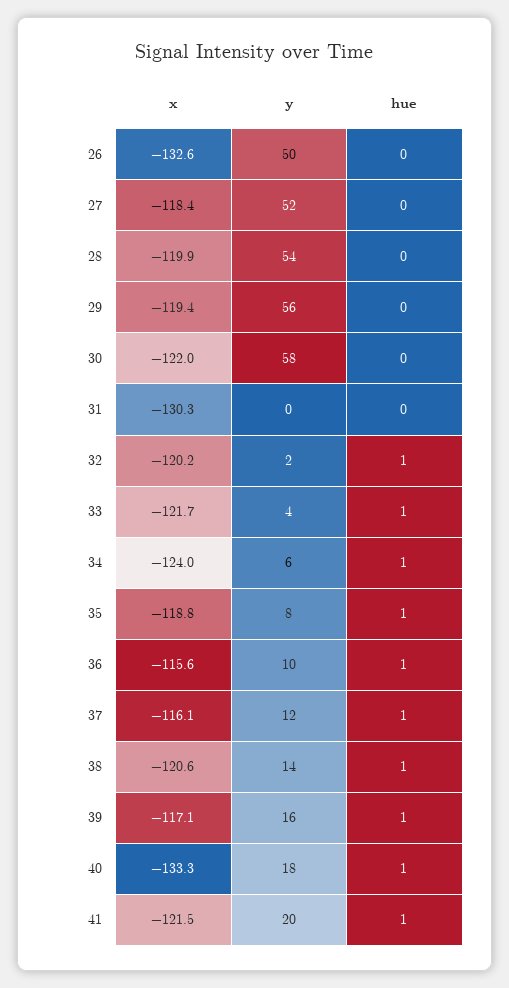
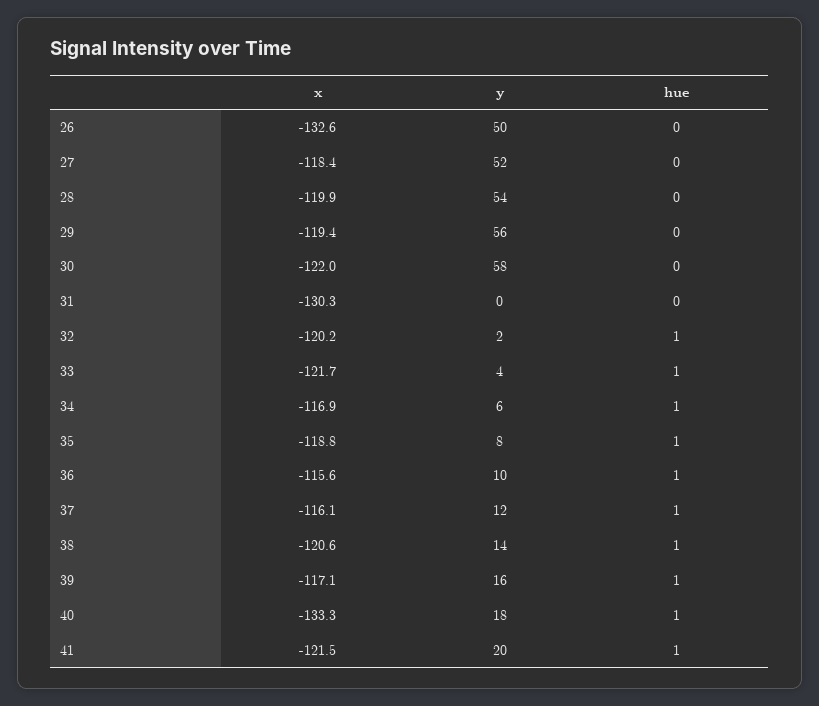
x, 34: -124 -> -116.9

